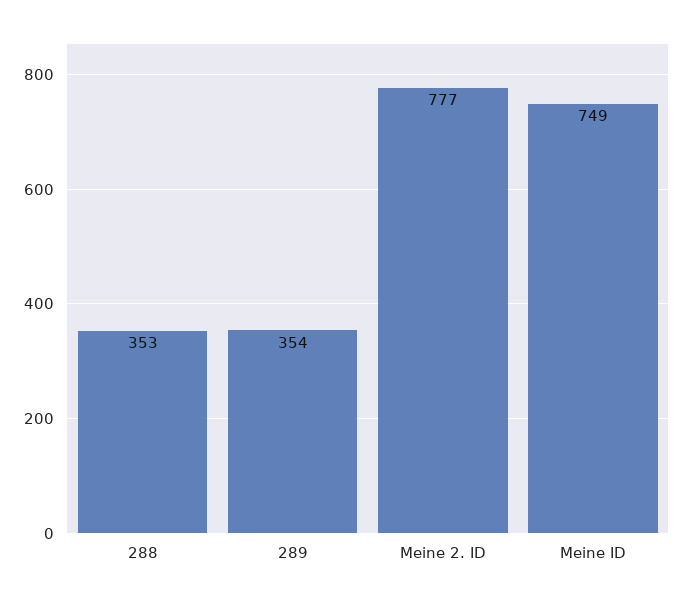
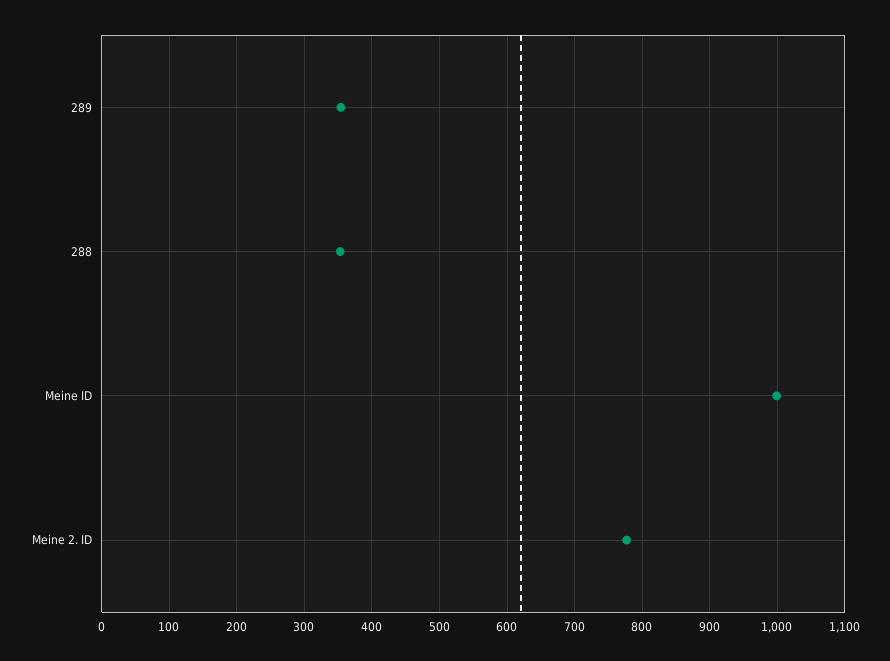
Meine ID: 749 -> 1000

